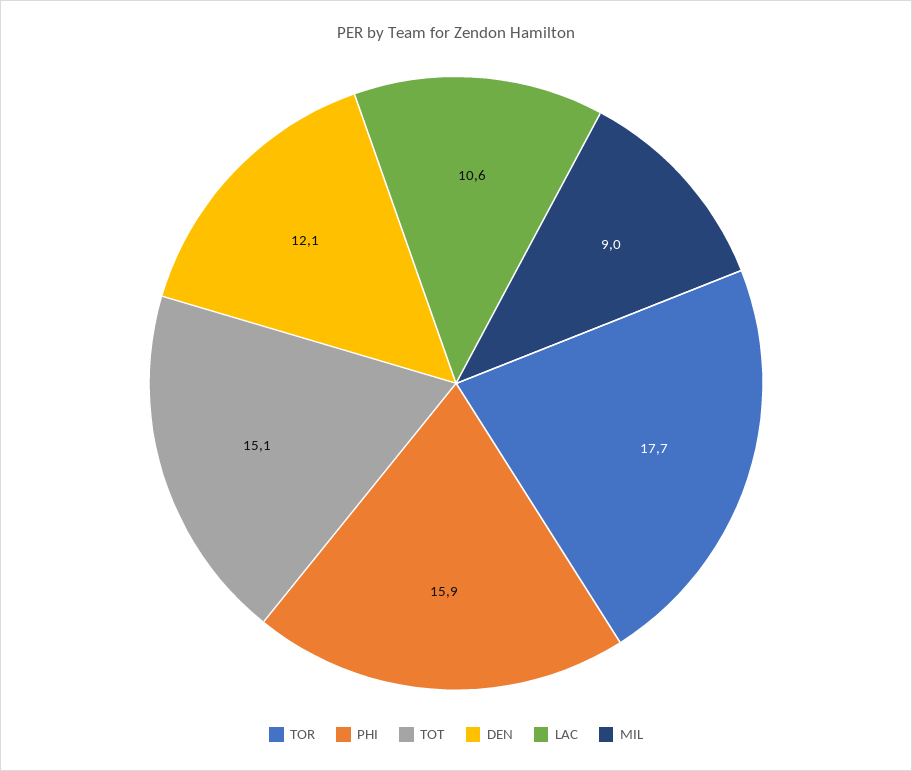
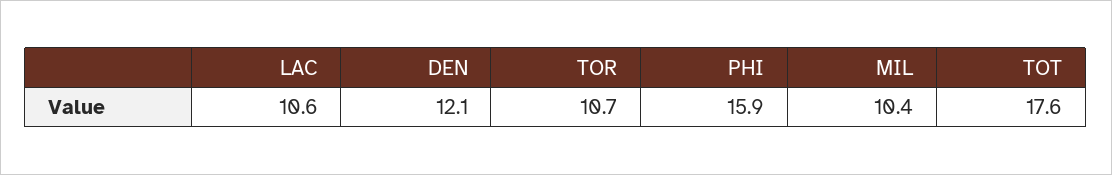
TOR: 17.7 -> 10.7
TOT: 15.1 -> 17.6
MIL: 9 -> 10.4

